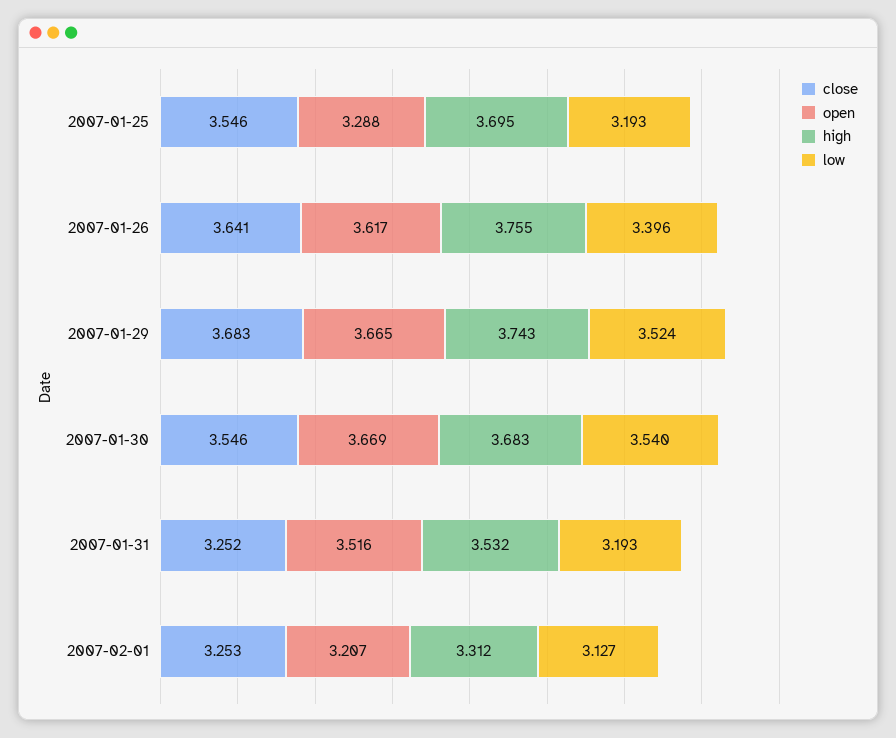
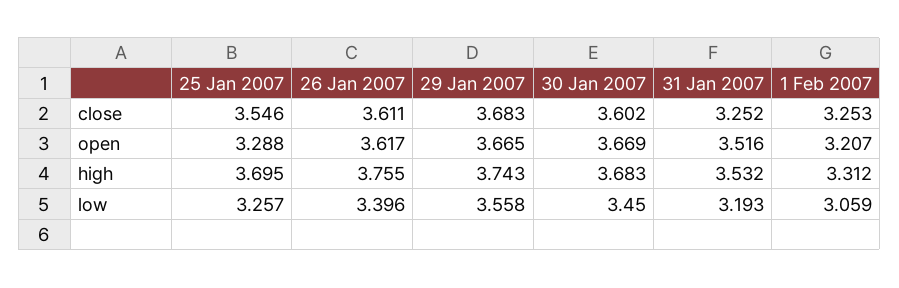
low, 2007-01-25: 3.193 -> 3.257
close, 2007-01-26: 3.641 -> 3.611
low, 2007-01-29: 3.524 -> 3.558
close, 2007-01-30: 3.546 -> 3.602
low, 2007-01-30: 3.54 -> 3.45
low, 2007-02-01: 3.127 -> 3.059

